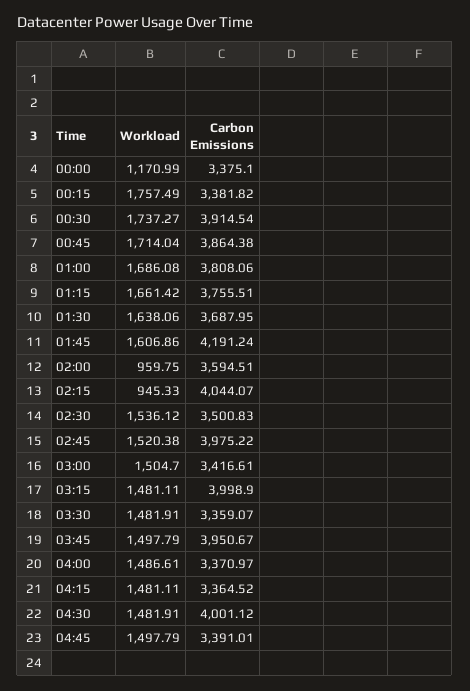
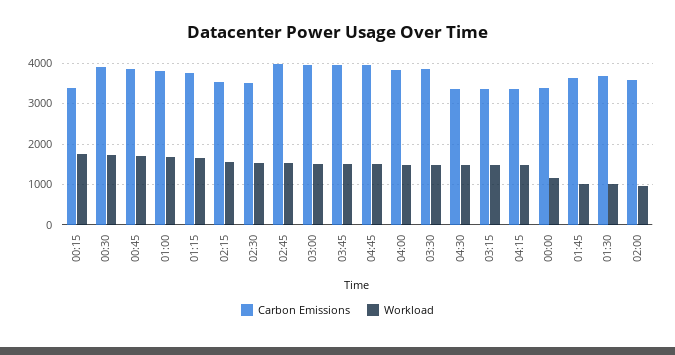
Workload, 01:30: 1638.06 -> 1000
Workload, 01:45: 1606.86 -> 1000
Carbon Emissions, 01:45: 4191.24 -> 3600
Workload, 02:15: 945.33 -> 1600
Carbon Emissions, 02:15: 4044.07 -> 3600
Carbon Emissions, 03:00: 3416.61 -> 4000
Carbon Emissions, 03:15: 3998.9 -> 3400
Carbon Emissions, 03:30: 3359.07 -> 3800
Carbon Emissions, 04:00: 3370.97 -> 3800
Carbon Emissions, 04:30: 4001.12 -> 3400
Carbon Emissions, 04:45: 3391.01 -> 4000

